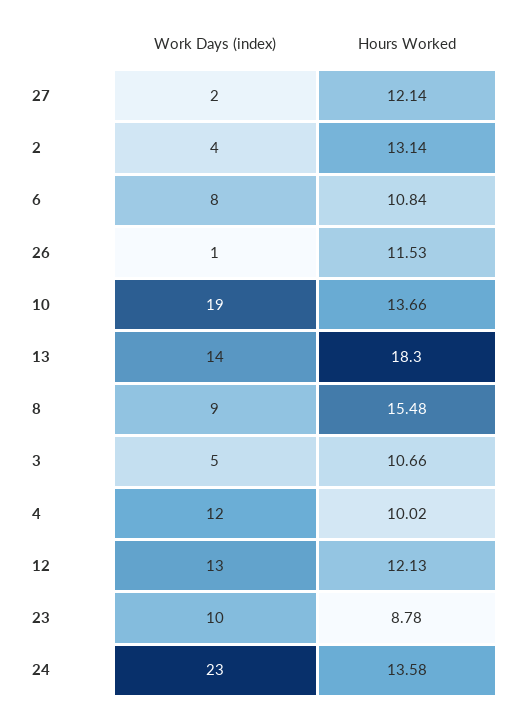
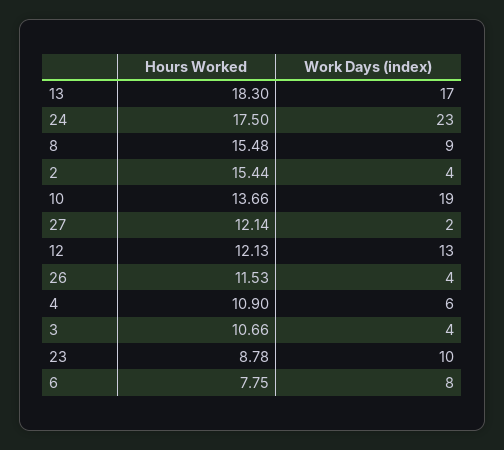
Hours Worked, 2: 13.14 -> 15.44
Hours Worked, 6: 10.84 -> 7.75
Work Days (index), 26: 1 -> 4
Work Days (index), 13: 14 -> 17
Work Days (index), 3: 5 -> 4
Work Days (index), 4: 12 -> 6
Hours Worked, 4: 10.02 -> 10.9
Hours Worked, 24: 13.58 -> 17.5

